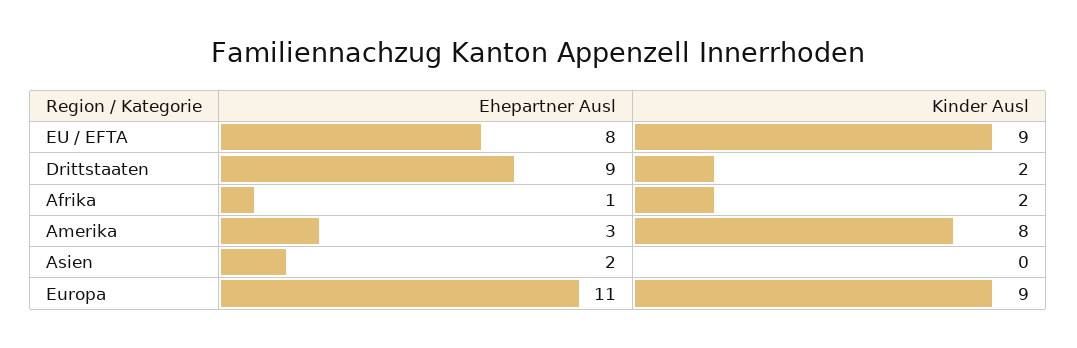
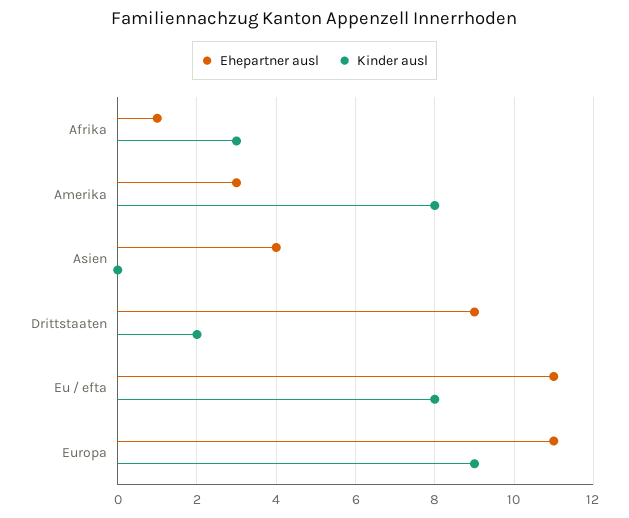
Ehepartner Ausl, EU / EFTA: 8 -> 11
Kinder Ausl, EU / EFTA: 9 -> 8
Kinder Ausl, Afrika: 2 -> 3
Ehepartner Ausl, Asien: 2 -> 4

